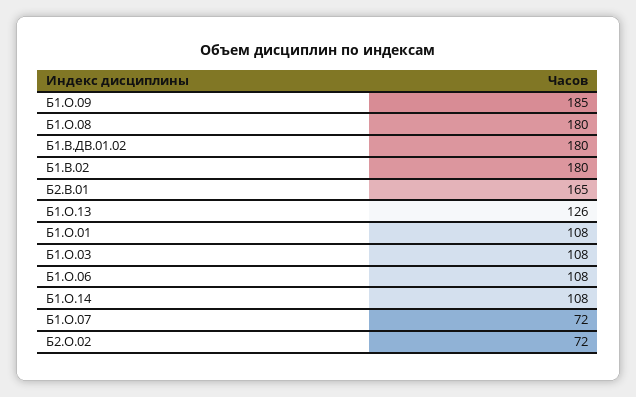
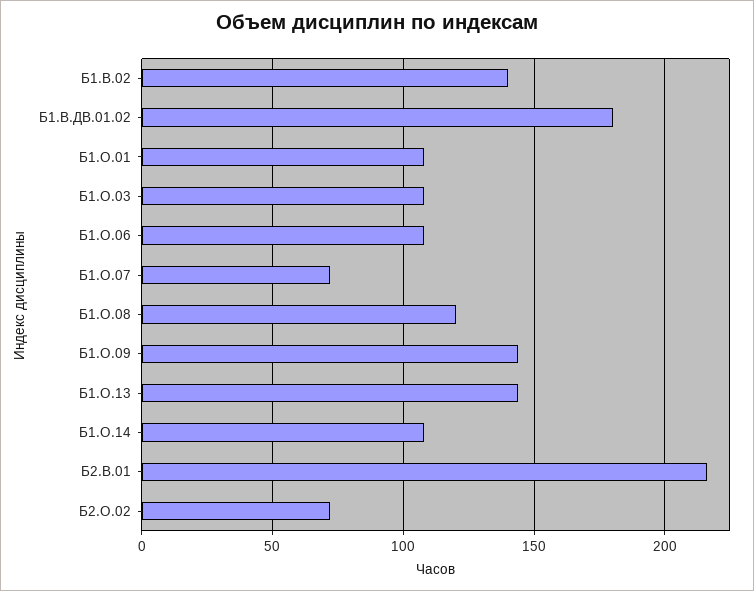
Б1.О.09: 185 -> 145
Б1.О.08: 180 -> 120
Б1.В.02: 180 -> 140
Б2.В.01: 165 -> 215
Б1.О.13: 126 -> 145

